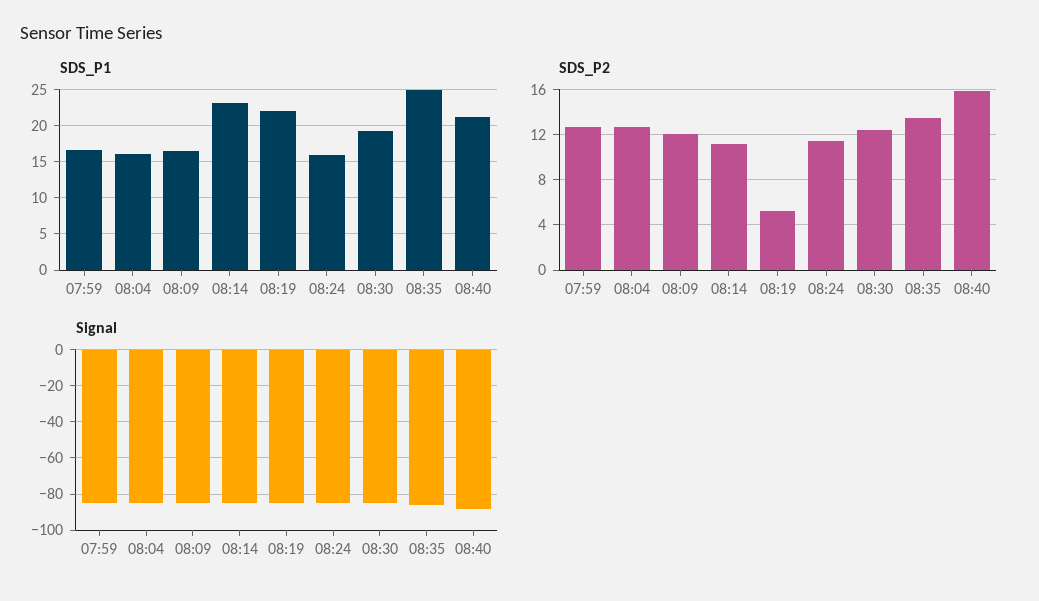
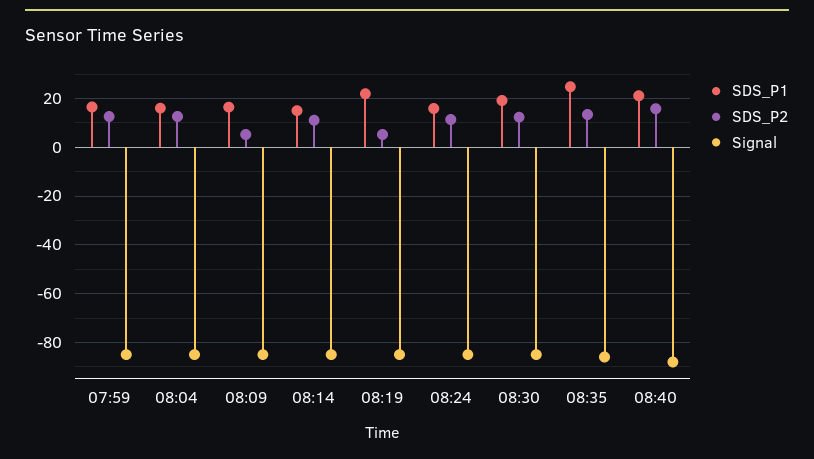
SDS_P1, 08:14: 23 -> 15
SDS_P2, 08:09: 12 -> 5

